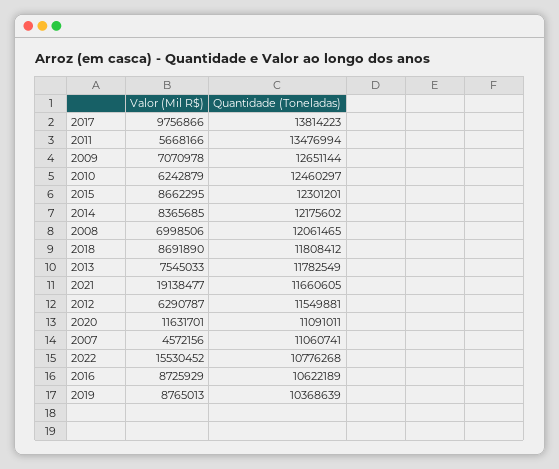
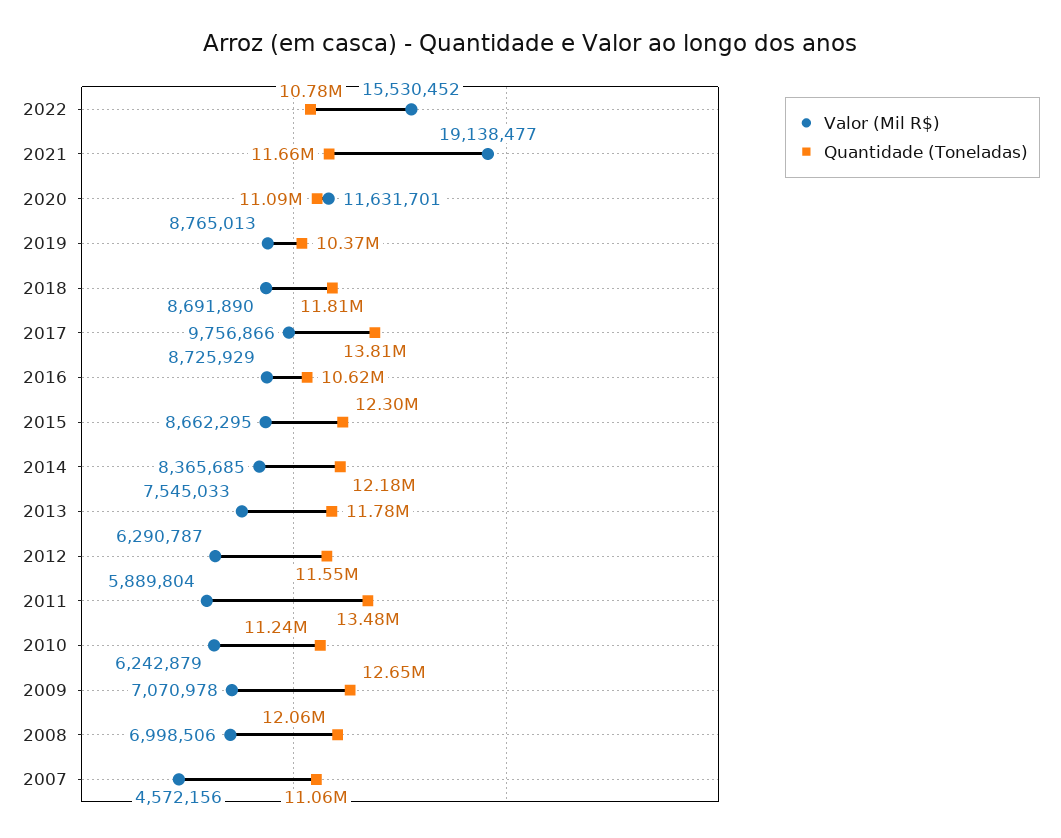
Valor (Mil R$), 2011: 5668166 -> 5889804
Quantidade (Toneladas), 2010: 12460297 -> 11240000

